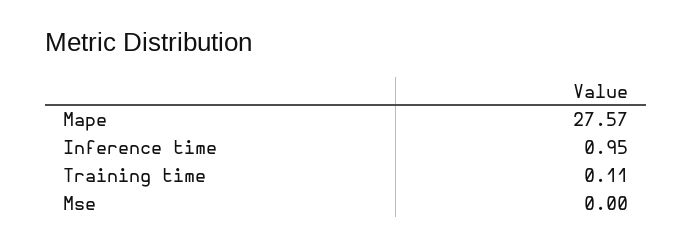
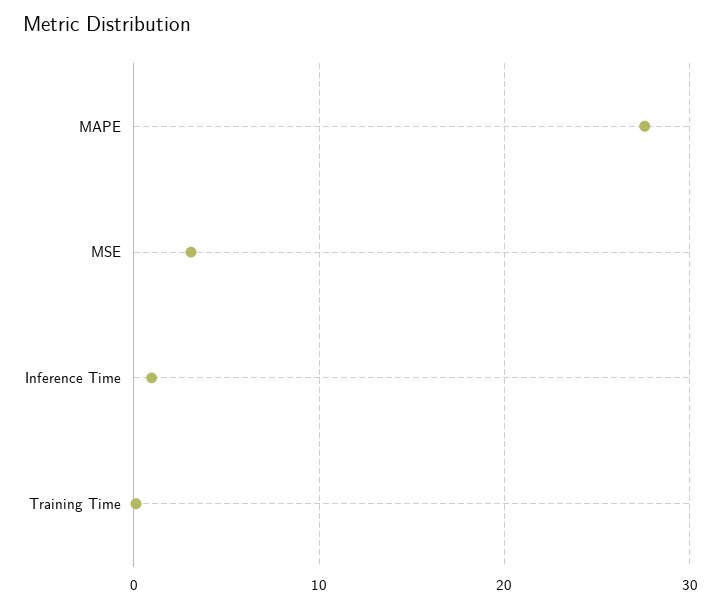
Mse: 0 -> 3

